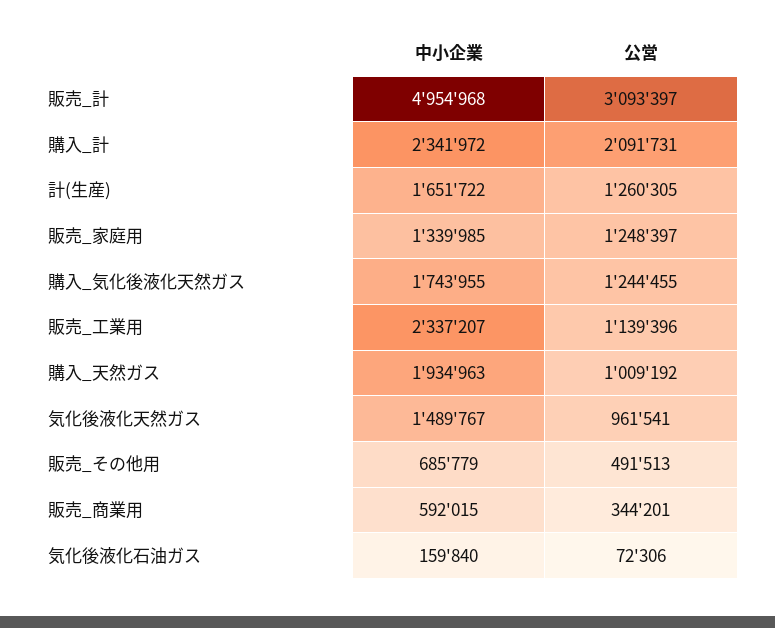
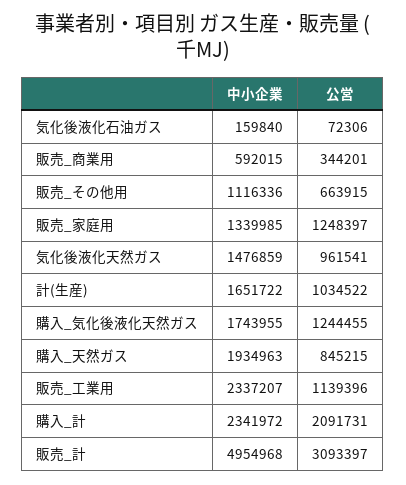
公営, 計(生産): 1260305 -> 1034522
公営, 購入_天然ガス: 1009192 -> 845215
中小企業, 気化後液化天然ガス: 1489767 -> 1476859
中小企業, 販売_その他用: 685779 -> 1116336
公営, 販売_その他用: 491513 -> 663915

